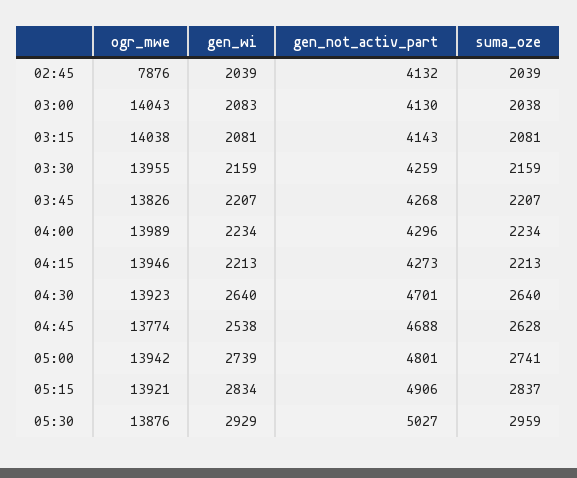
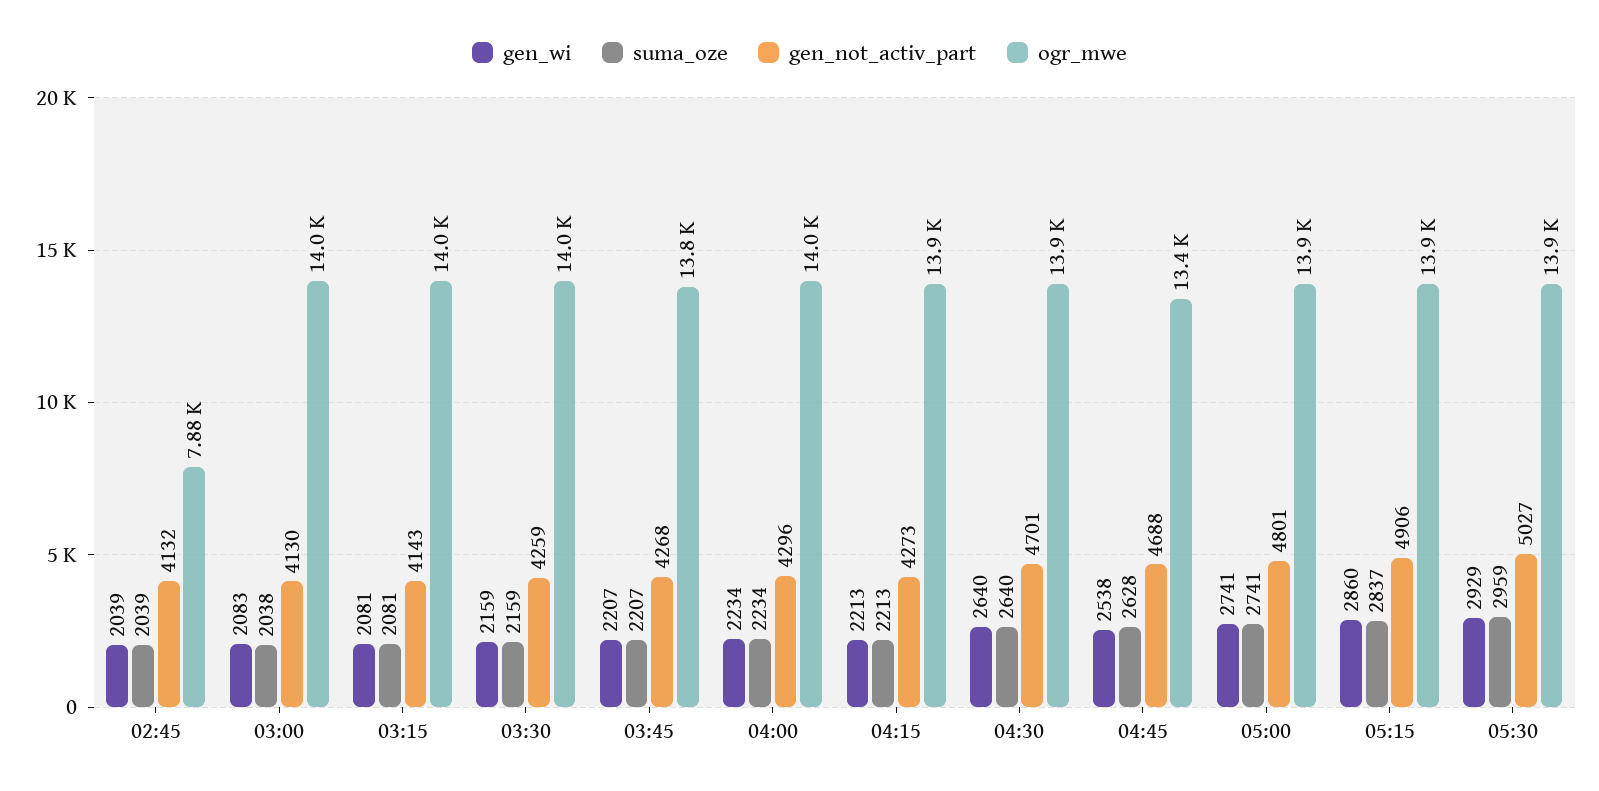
ogr_mwe, 04:45: 13774 -> 13400
gen_wi, 05:00: 2739 -> 2741
gen_wi, 05:15: 2834 -> 2860

